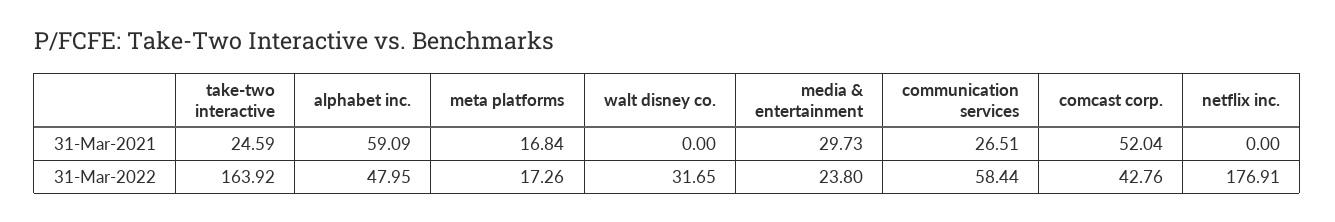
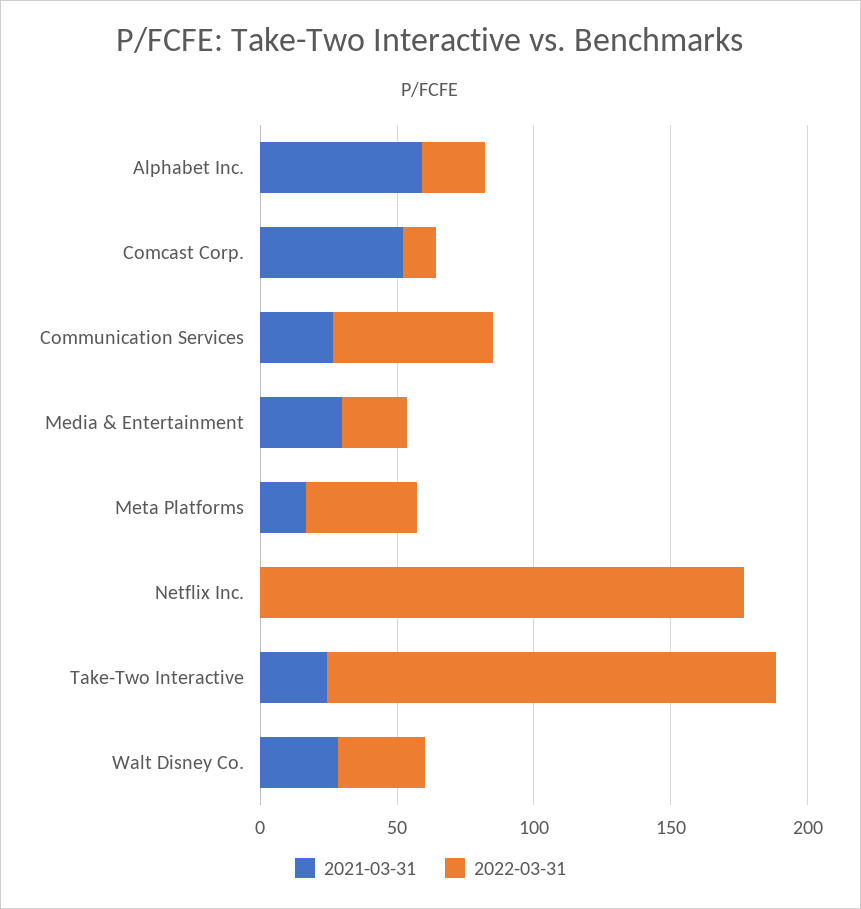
31-Mar-2021, walt disney co.: 0 -> 30
31-Mar-2022, alphabet inc.: 47.95 -> 20
31-Mar-2022, meta platforms: 17.26 -> 40
31-Mar-2022, comcast corp.: 42.76 -> 10

